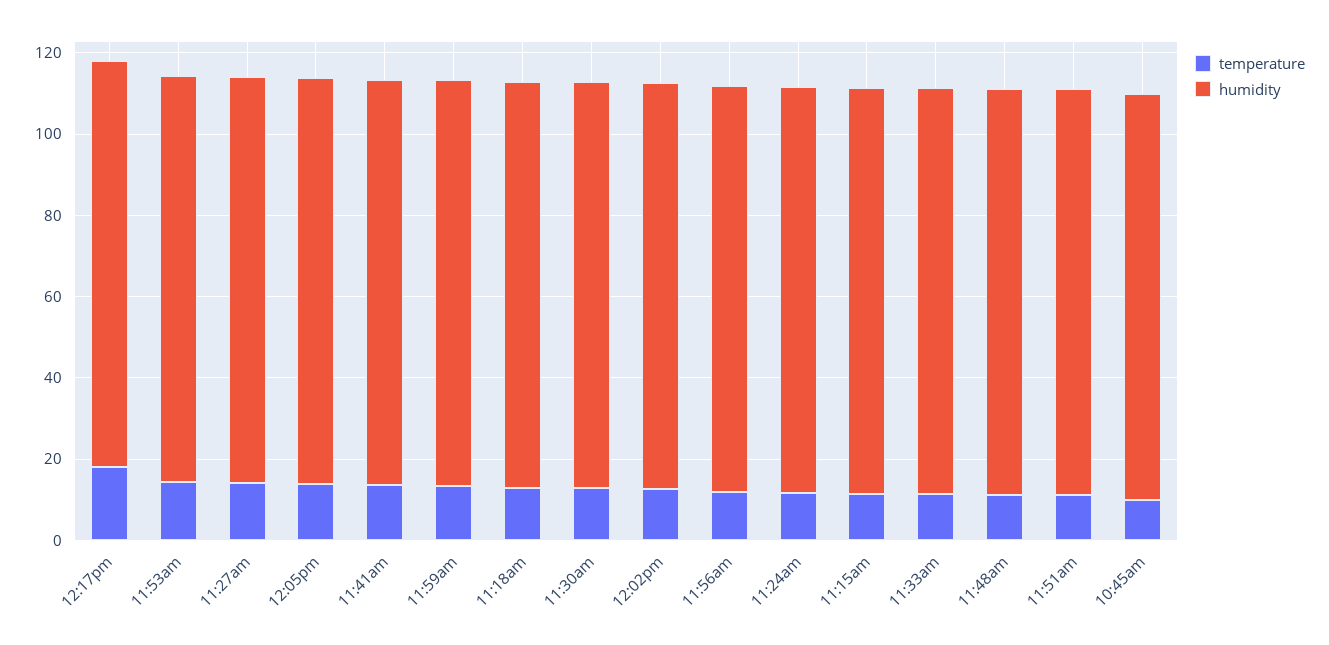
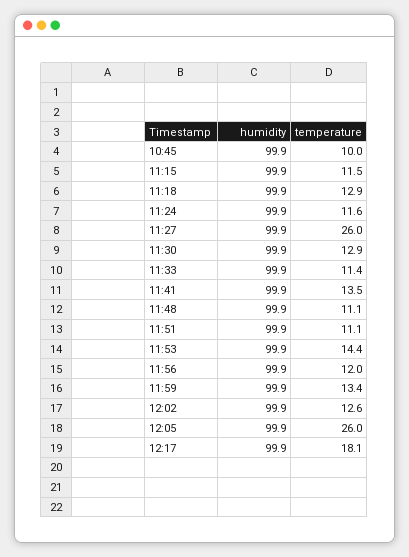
temperature, 11:27am: 15 -> 26
temperature, 12:05pm: 15 -> 26

